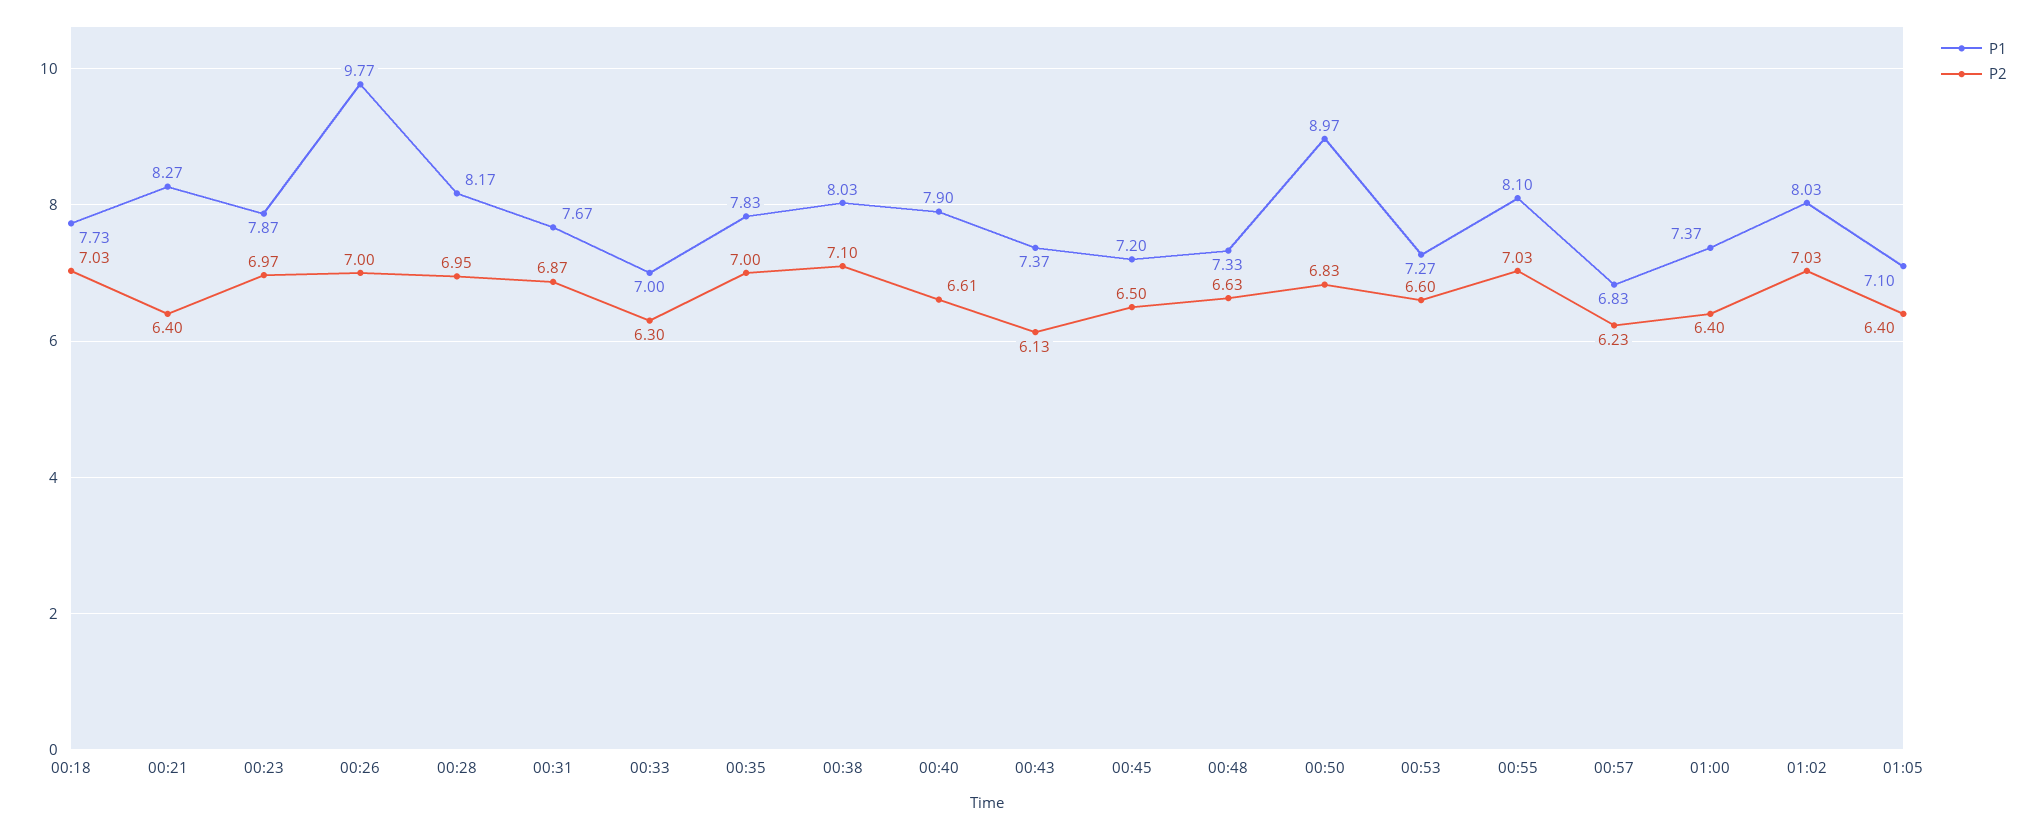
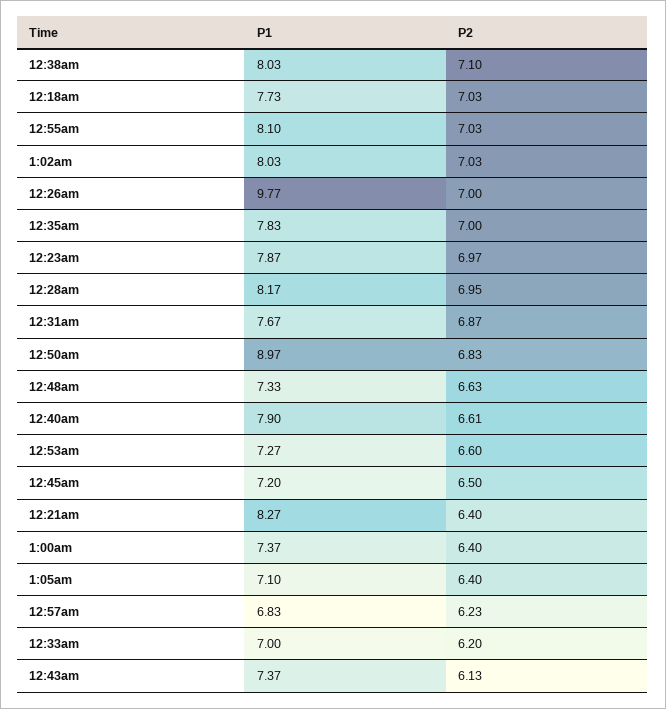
P2, 00:33: 6.3 -> 6.2

